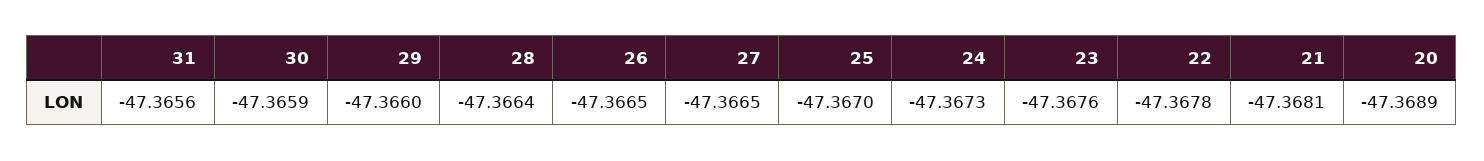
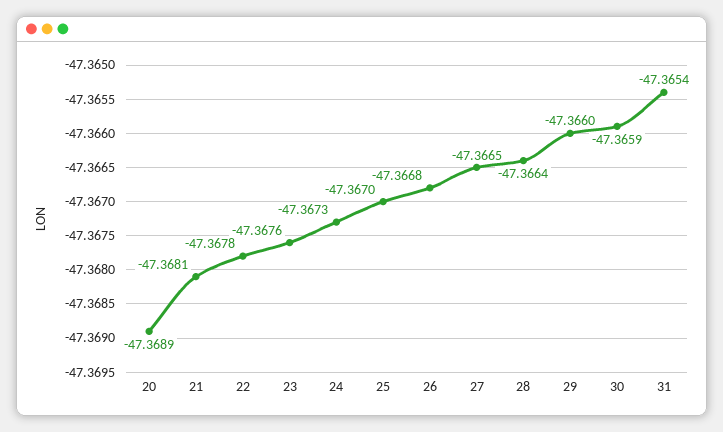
31: -47.3656 -> -47.3654
26: -47.3665 -> -47.3668

